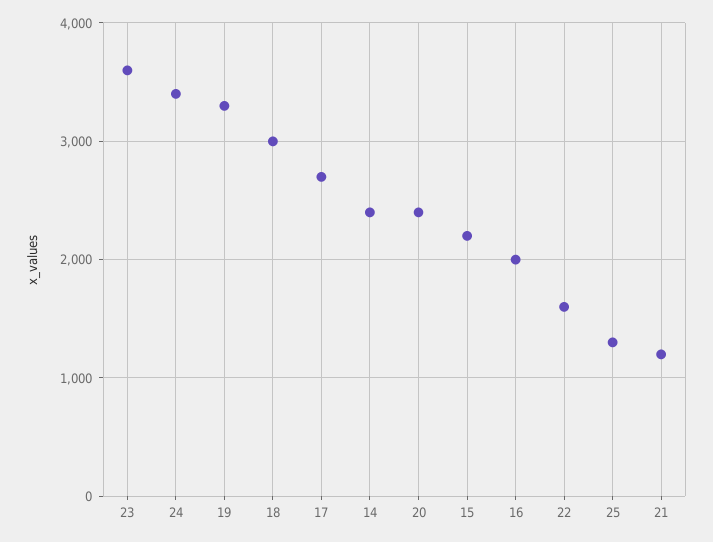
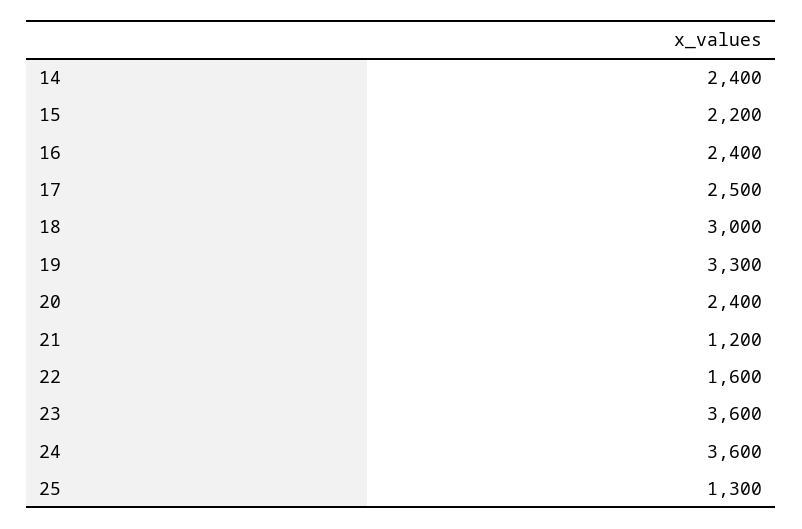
24: 3400 -> 3600
17: 2700 -> 2500
16: 2000 -> 2400

